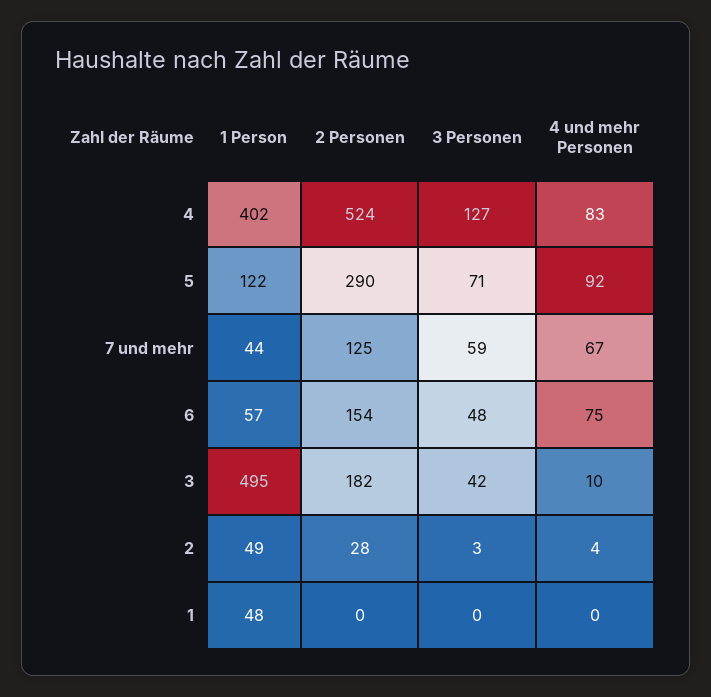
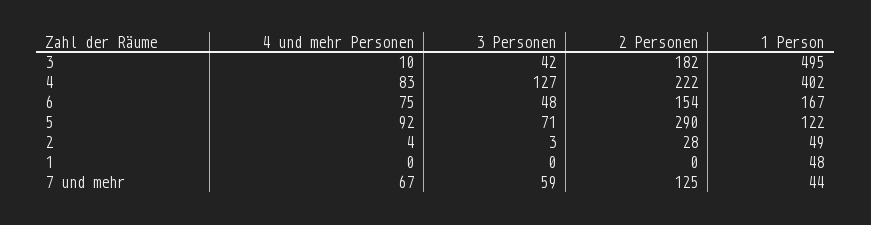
2 Personen, 4: 524 -> 222
1 Person, 6: 57 -> 167

